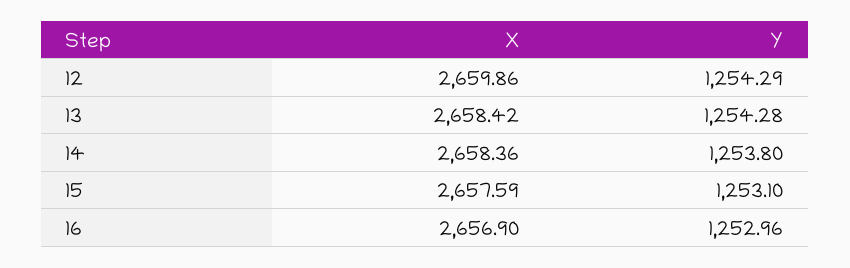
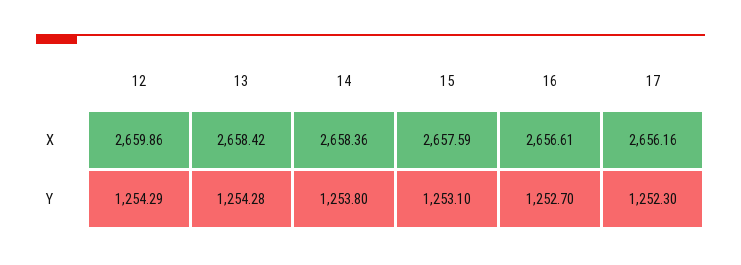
X, 16: 2656.9 -> 2656.61
Y, 16: 1252.96 -> 1252.7
X, 17: none -> 2656.16
Y, 17: none -> 1252.3

